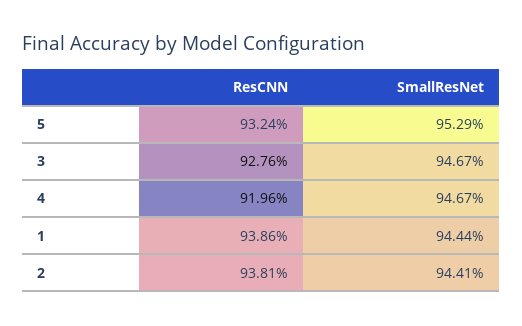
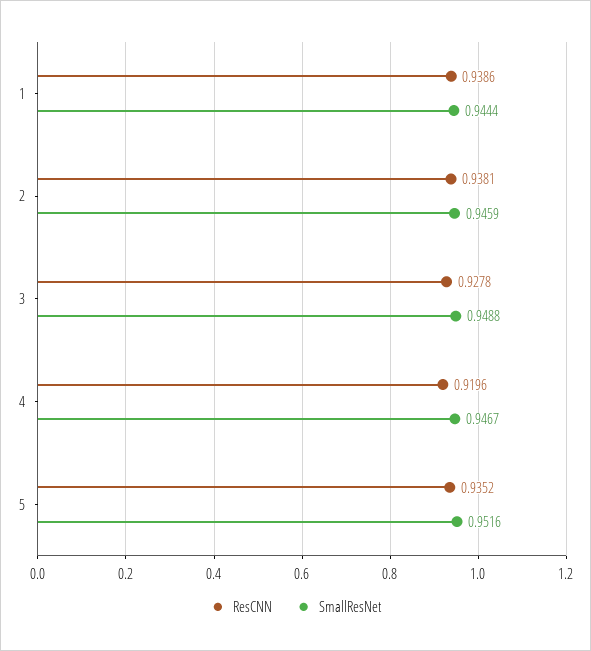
ResCNN, 5: 0.9324 -> 0.9352
SmallResNet, 5: 0.9529 -> 0.9516
ResCNN, 3: 0.9276 -> 0.9278
SmallResNet, 3: 0.9467 -> 0.9488
SmallResNet, 2: 0.9441 -> 0.9459

